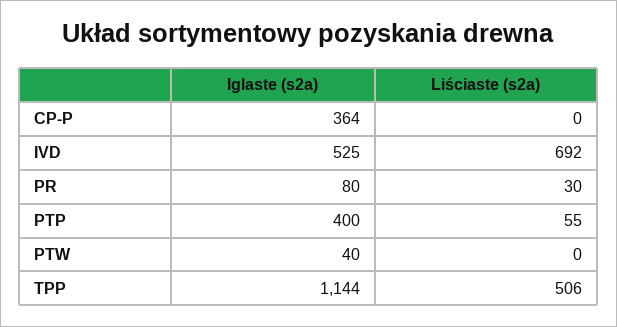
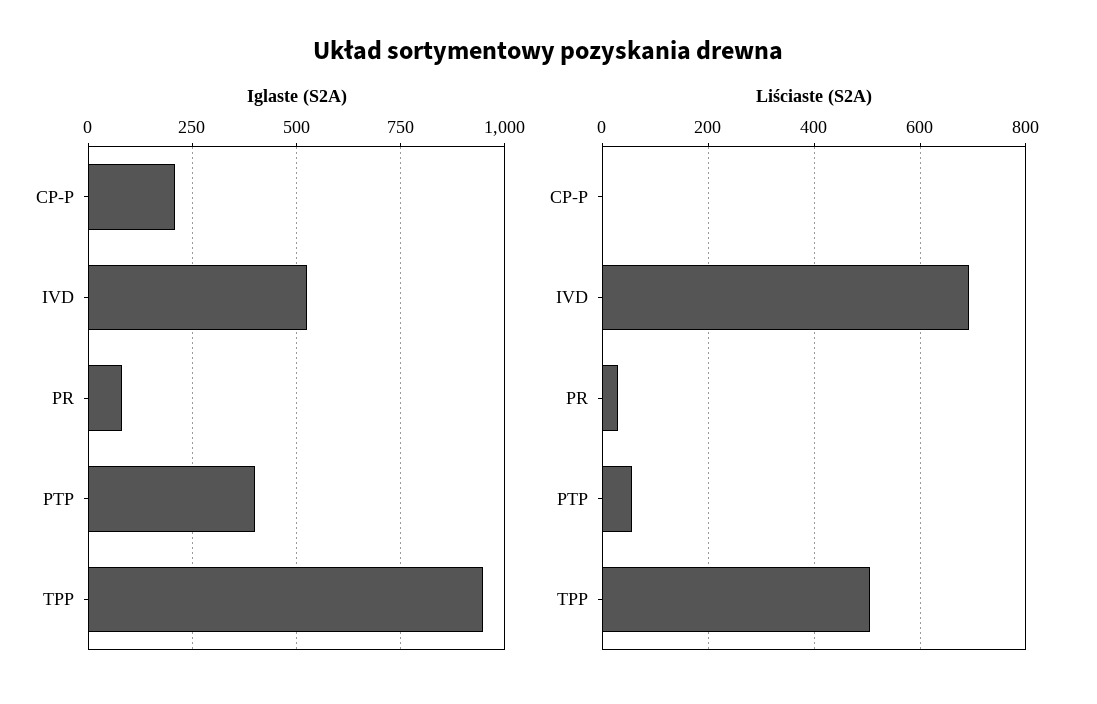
Iglaste (s2a), CP-P: 364 -> 200
Iglaste (s2a), PTW: 40 -> none
Liściaste (s2a), PTW: 0 -> none
Iglaste (s2a), TPP: 1144 -> 950

